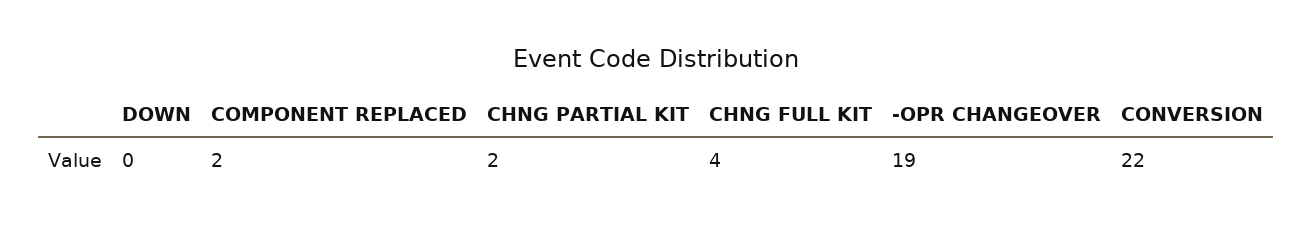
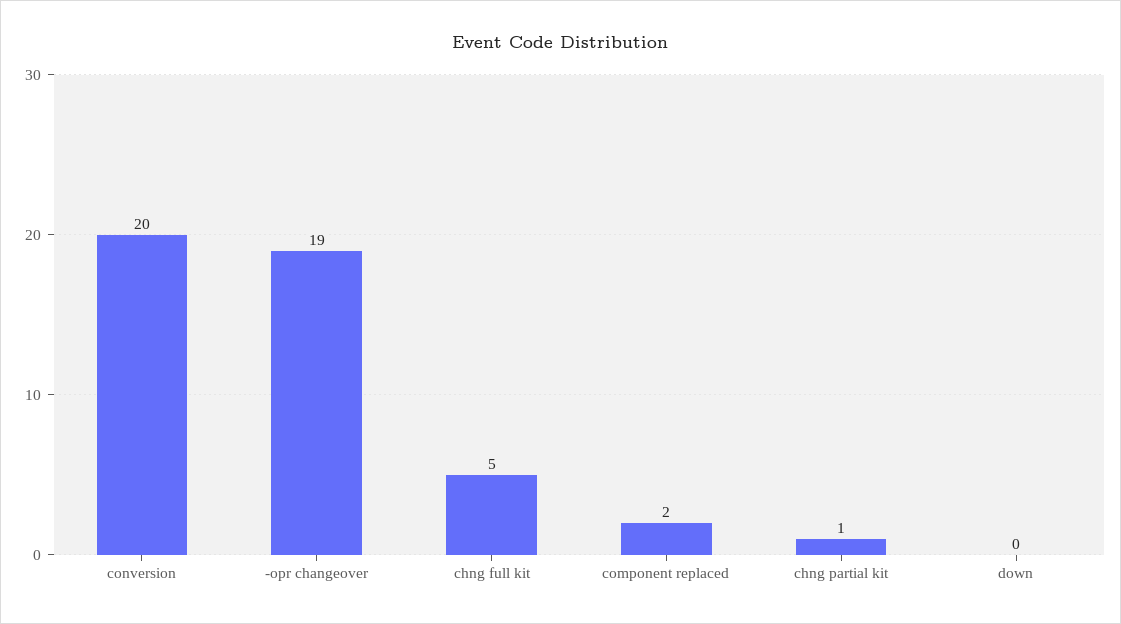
CHNG PARTIAL KIT: 2 -> 1
CHNG FULL KIT: 4 -> 5
CONVERSION: 22 -> 20

